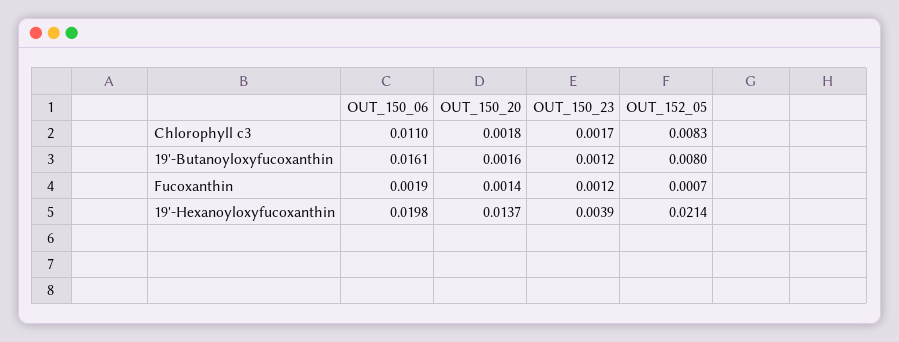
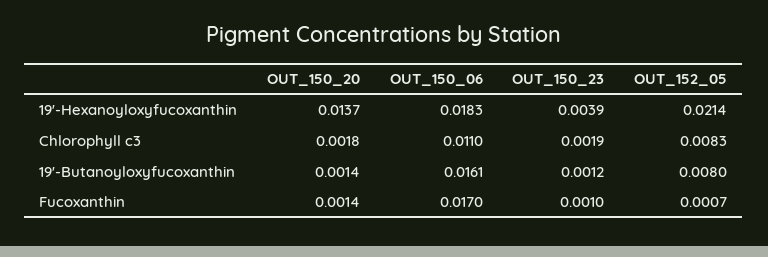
OUT_150_23, Chlorophyll c3: 0.0017 -> 0.0019
OUT_150_20, 19'-Butanoyloxyfucoxanthin: 0.0016 -> 0.0014
OUT_150_06, Fucoxanthin: 0.0019 -> 0.017
OUT_150_23, Fucoxanthin: 0.0012 -> 0.001
OUT_150_06, 19'-Hexanoyloxyfucoxanthin: 0.0198 -> 0.0183

